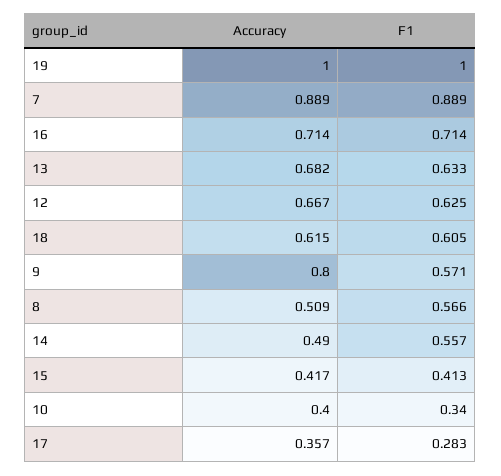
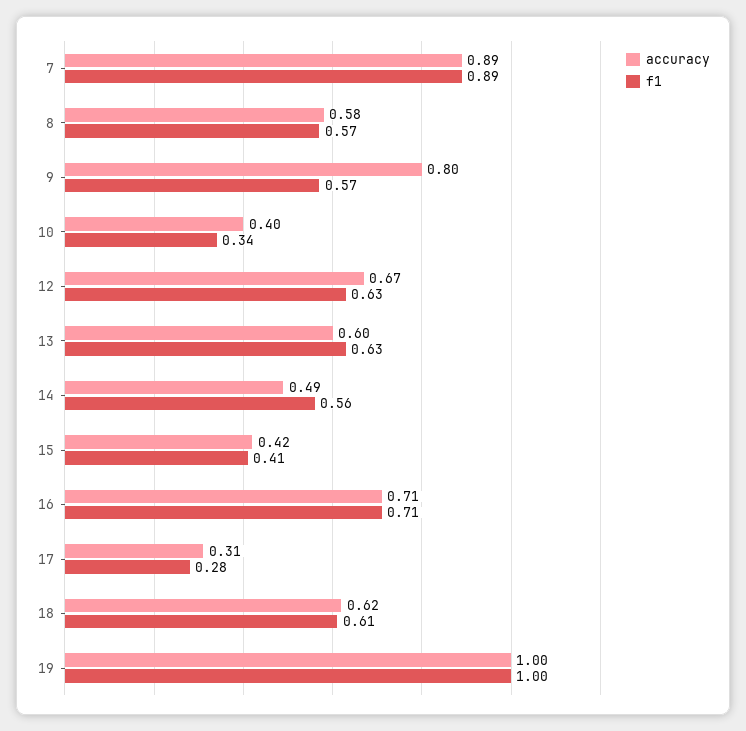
Accuracy, 13: 0.682 -> 0.6
Accuracy, 8: 0.509 -> 0.58
Accuracy, 17: 0.357 -> 0.31

